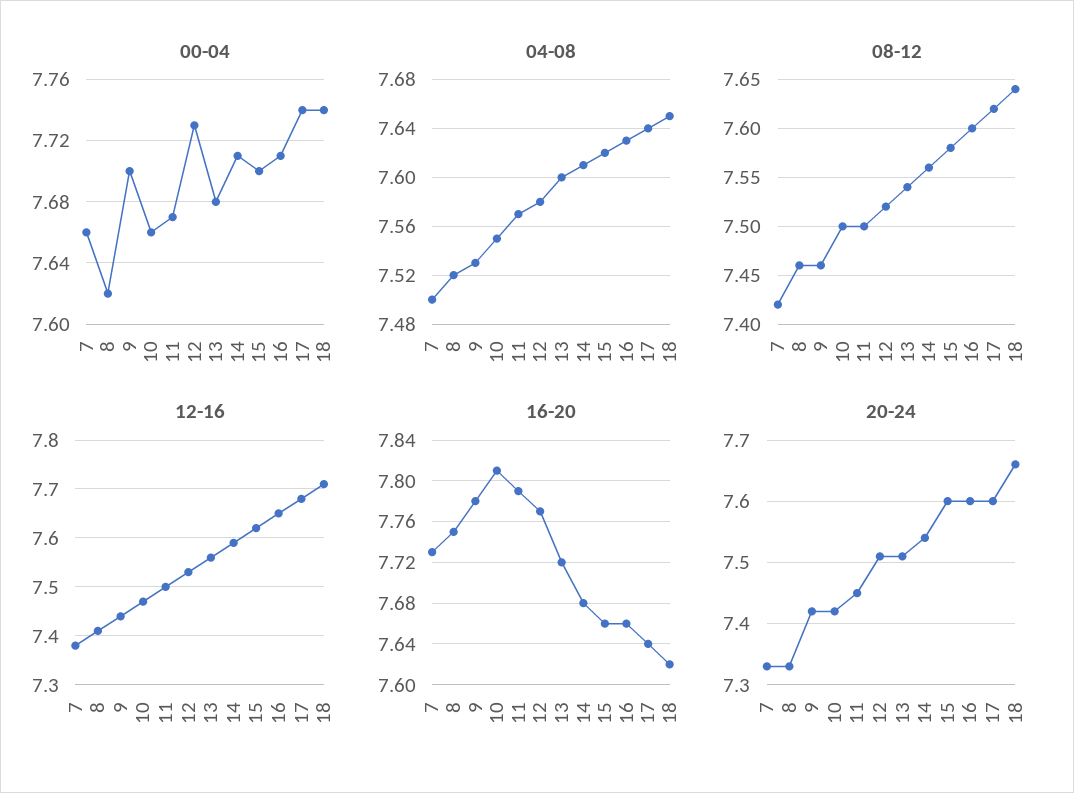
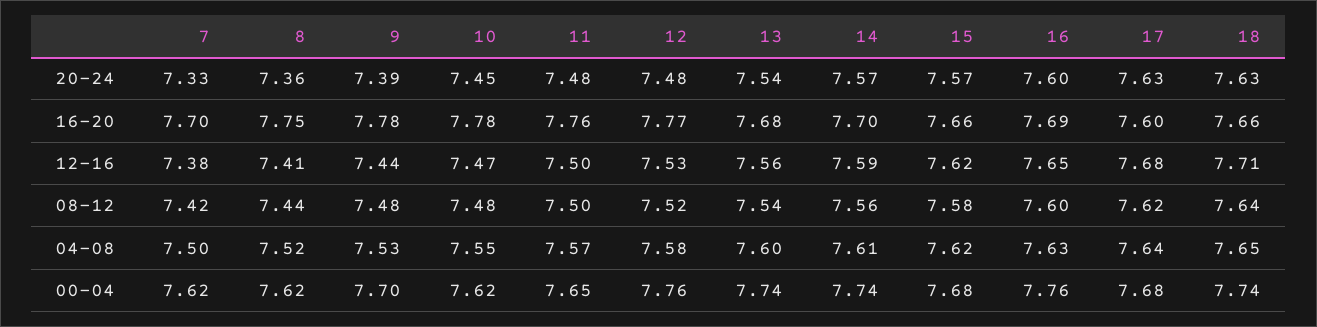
00-04, 7: 7.66 -> 7.62
00-04, 10: 7.66 -> 7.62
00-04, 11: 7.67 -> 7.65
00-04, 12: 7.73 -> 7.76
00-04, 13: 7.68 -> 7.74
00-04, 14: 7.71 -> 7.74
00-04, 15: 7.7 -> 7.68
00-04, 16: 7.71 -> 7.76
00-04, 17: 7.74 -> 7.68
08-12, 8: 7.46 -> 7.44
08-12, 9: 7.46 -> 7.48
08-12, 10: 7.5 -> 7.48
16-20, 7: 7.73 -> 7.7
16-20, 10: 7.81 -> 7.78
16-20, 11: 7.79 -> 7.76
16-20, 13: 7.72 -> 7.68
16-20, 14: 7.68 -> 7.7
16-20, 16: 7.66 -> 7.69
16-20, 17: 7.64 -> 7.6
16-20, 18: 7.62 -> 7.66
20-24, 8: 7.33 -> 7.36
20-24, 9: 7.42 -> 7.39
20-24, 10: 7.42 -> 7.45
20-24, 11: 7.45 -> 7.48
20-24, 12: 7.51 -> 7.48
20-24, 13: 7.51 -> 7.54
20-24, 14: 7.54 -> 7.57
20-24, 15: 7.6 -> 7.57
20-24, 17: 7.6 -> 7.63
20-24, 18: 7.66 -> 7.63

